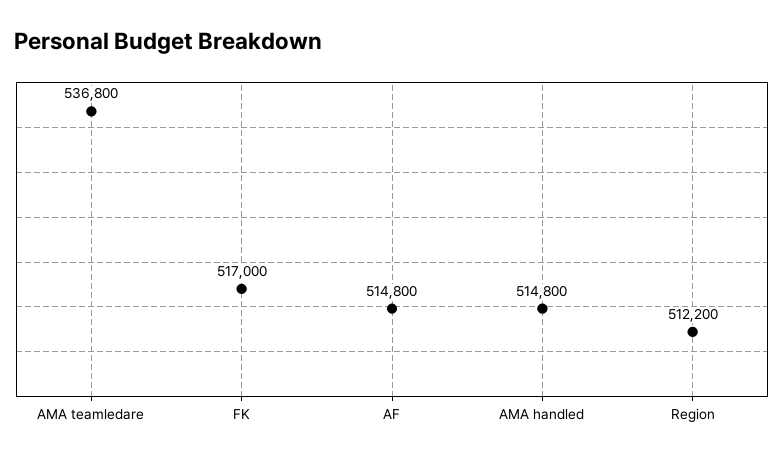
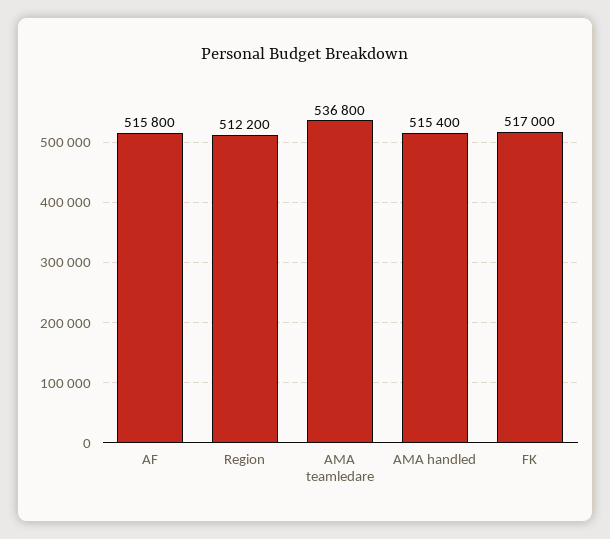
AF: 514800 -> 515800
AMA handled: 514800 -> 515400

